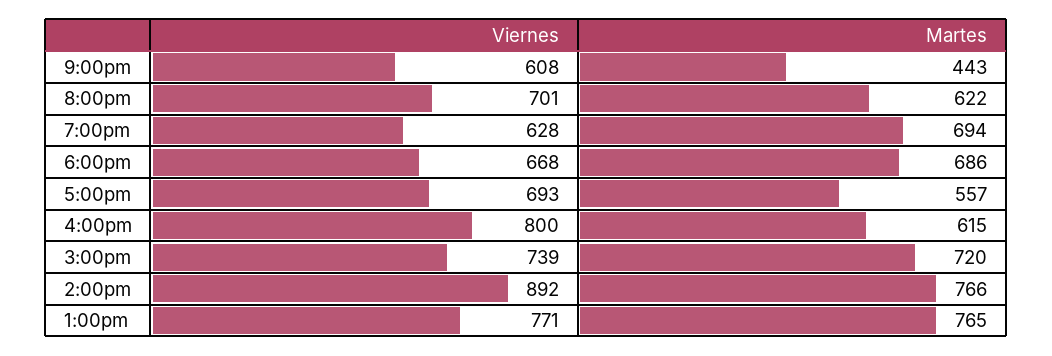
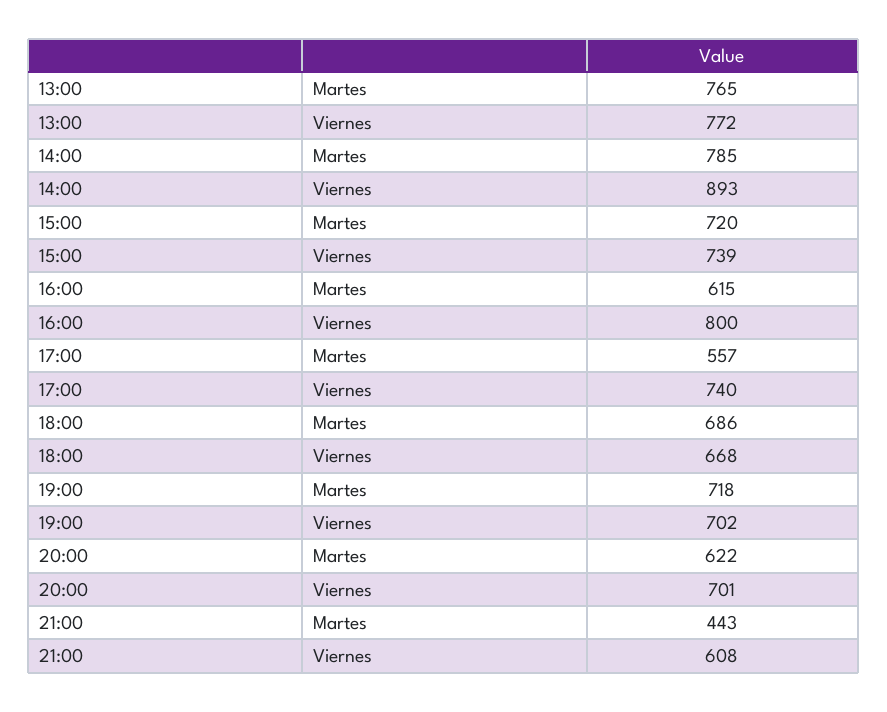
Viernes, 7:00pm: 628 -> 702
Martes, 7:00pm: 694 -> 718
Viernes, 5:00pm: 693 -> 740
Viernes, 2:00pm: 892 -> 893
Martes, 2:00pm: 766 -> 785
Viernes, 1:00pm: 771 -> 772

